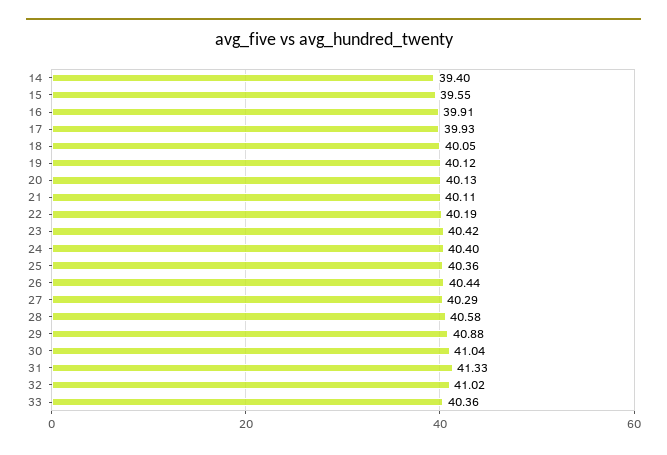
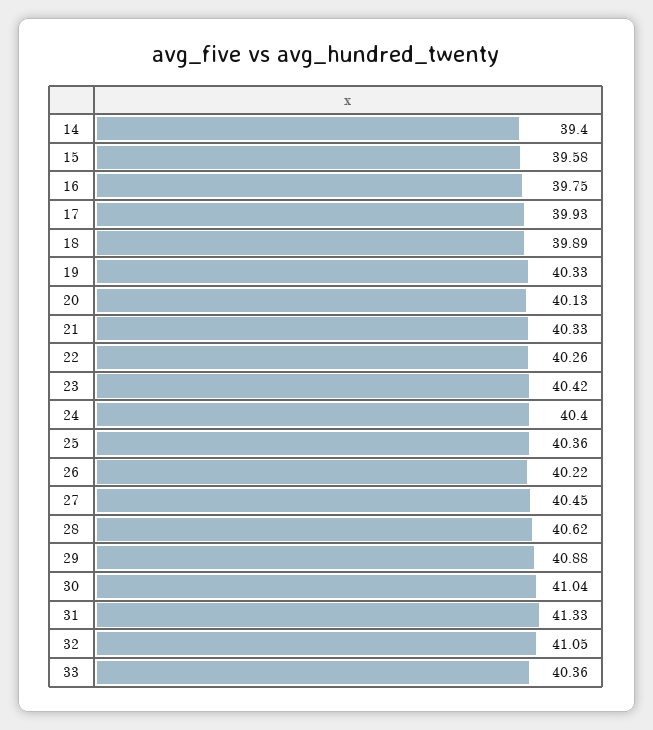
15: 39.55 -> 39.58
16: 39.91 -> 39.75
18: 40.05 -> 39.89
19: 40.12 -> 40.33
21: 40.11 -> 40.33
22: 40.19 -> 40.26
26: 40.44 -> 40.22
27: 40.29 -> 40.45
28: 40.58 -> 40.62
32: 41.02 -> 41.05

